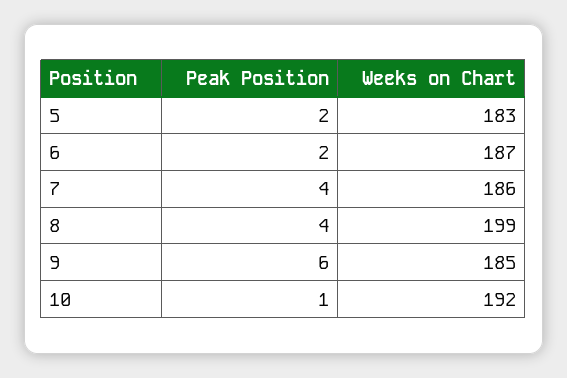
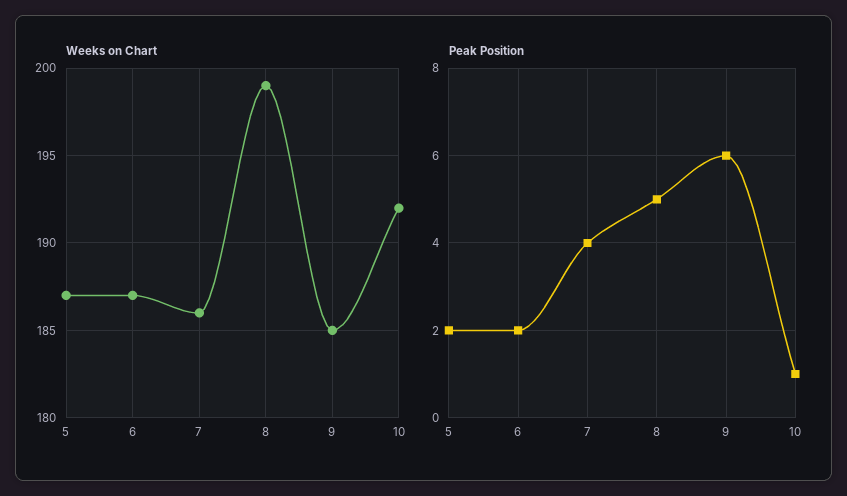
Weeks on Chart, 5: 183 -> 187
Peak Position, 8: 4 -> 5

